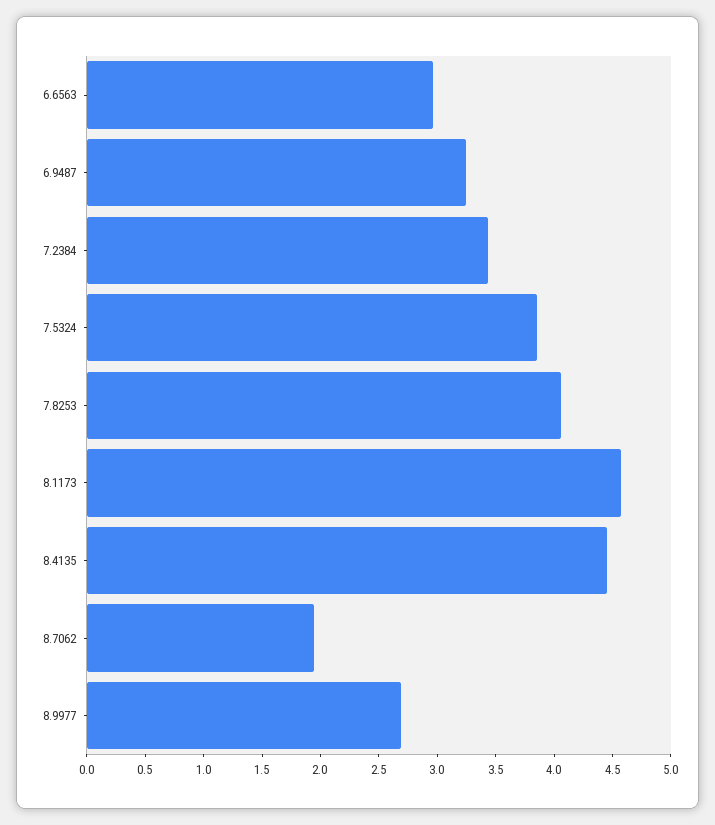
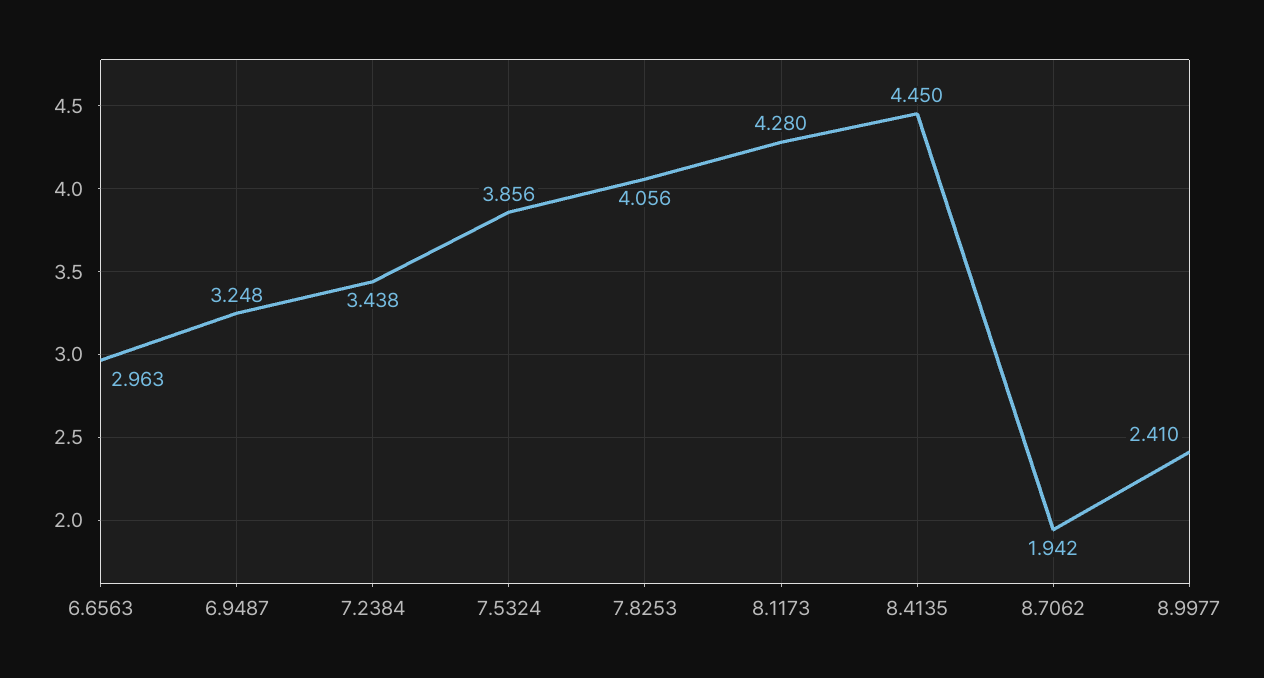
8.1173: 4.6 -> 4.28
8.9977: 2.7 -> 2.41

